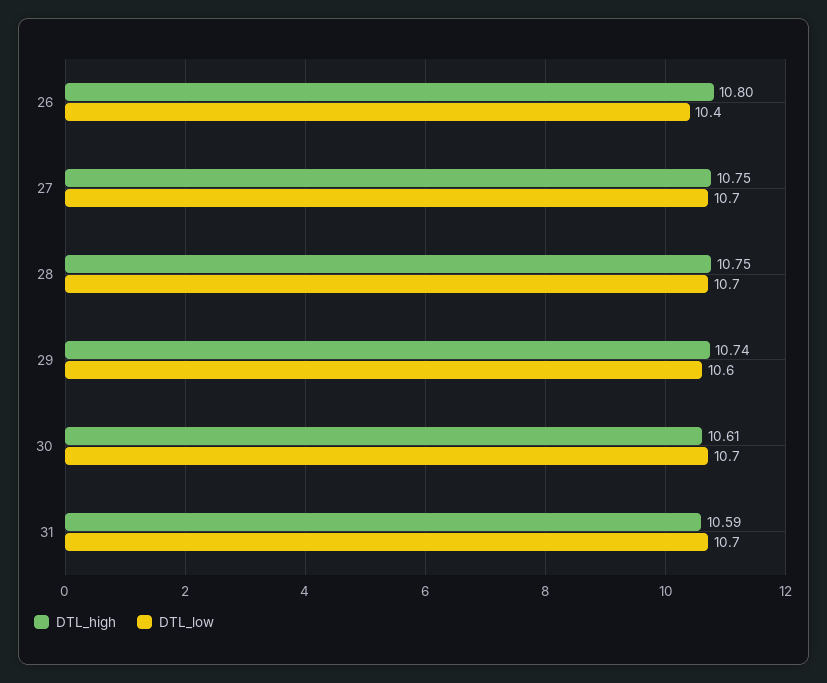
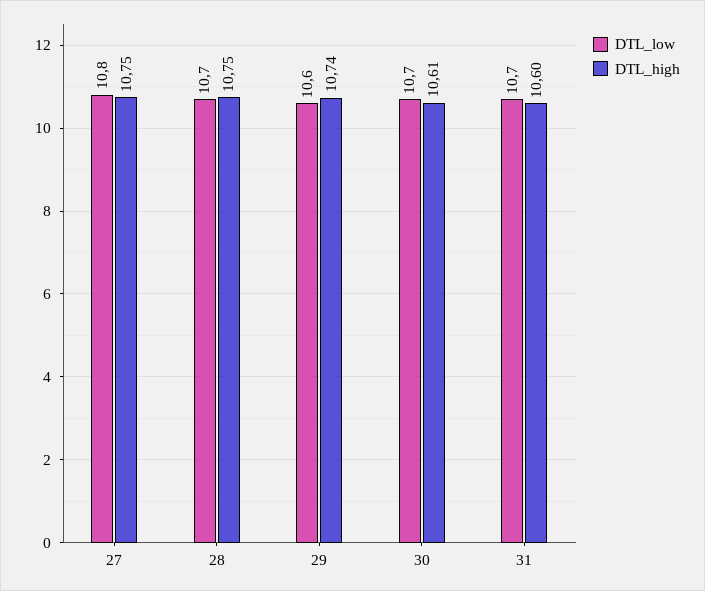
DTL_high, 26: 10.8 -> none
DTL_low, 26: 10.4 -> none
DTL_low, 27: 10.7 -> 10.8
DTL_high, 31: 10.59 -> 10.6

